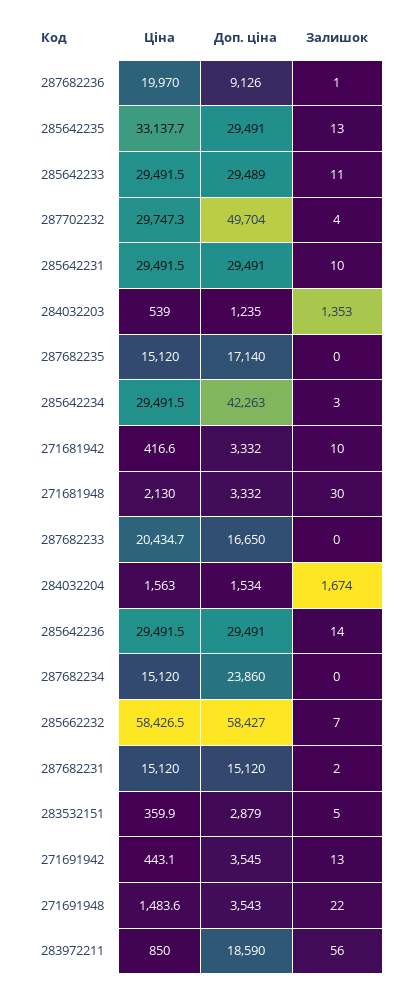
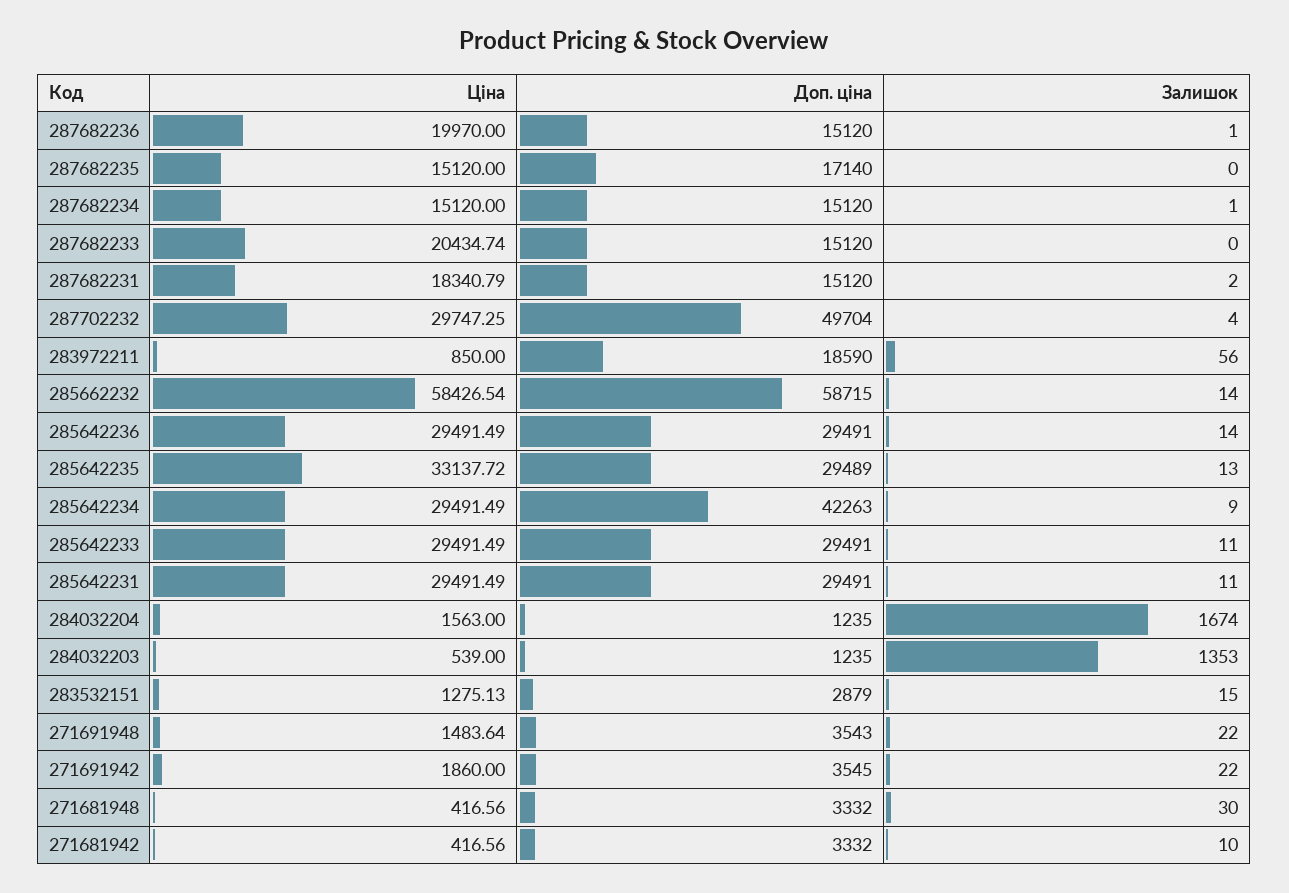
Доп. ціна, 287682236: 9126 -> 15120
Доп. ціна, 285642235: 29491 -> 29489
Доп. ціна, 285642233: 29489 -> 29491
Залишок, 285642231: 10 -> 11
Залишок, 285642234: 3 -> 9
Ціна, 271681948: 2130 -> 416.56
Доп. ціна, 287682233: 16650 -> 15120
Доп. ціна, 284032204: 1534 -> 1235
Доп. ціна, 287682234: 23860 -> 15120
Залишок, 287682234: 0 -> 1
Доп. ціна, 285662232: 58427 -> 58715
Залишок, 285662232: 7 -> 14
Ціна, 287682231: 15120 -> 18340.79
Ціна, 283532151: 359.9 -> 1275.13
Залишок, 283532151: 5 -> 15
Ціна, 271691942: 443.1 -> 1860
Залишок, 271691942: 13 -> 22

